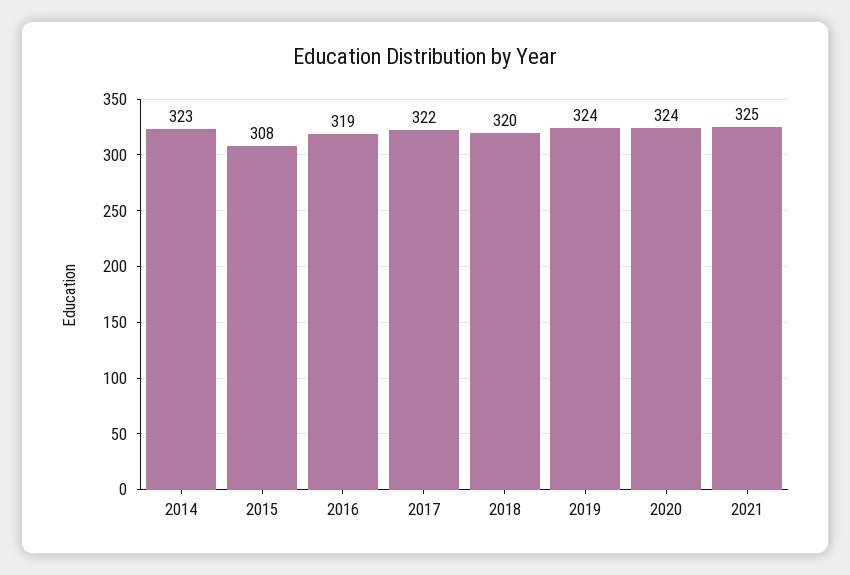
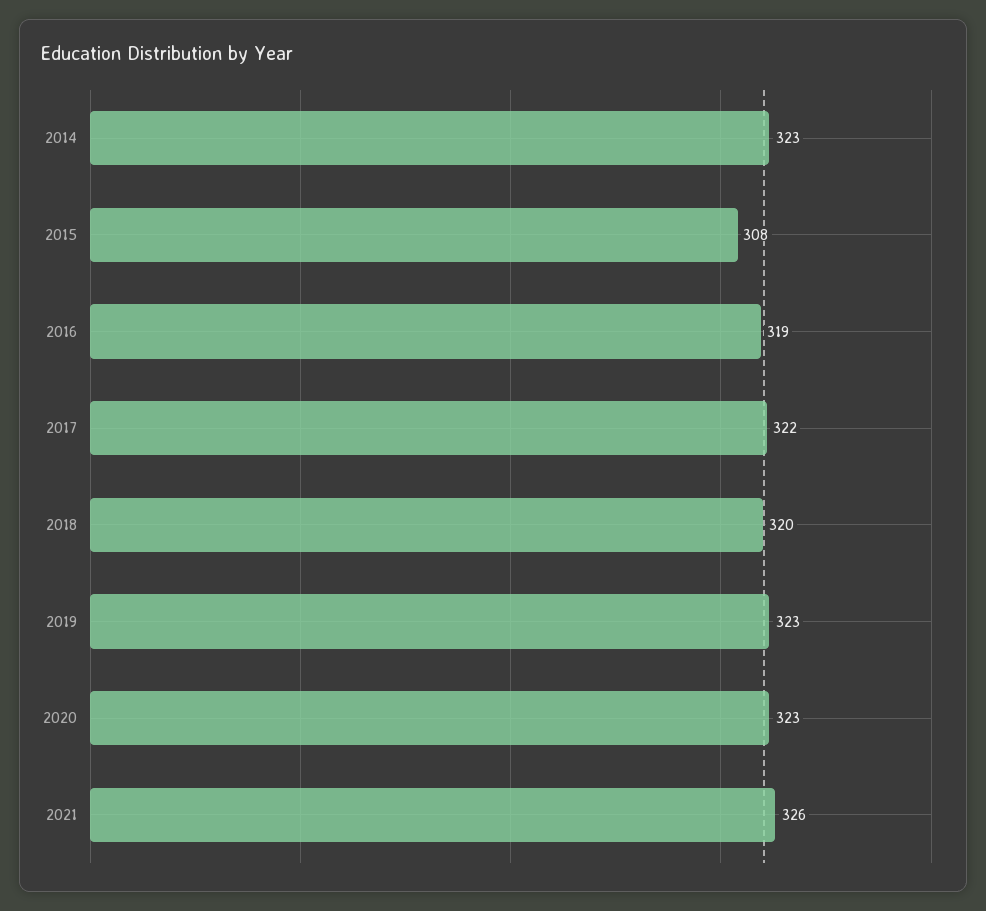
2019: 324 -> 323
2020: 324 -> 323
2021: 325 -> 326

